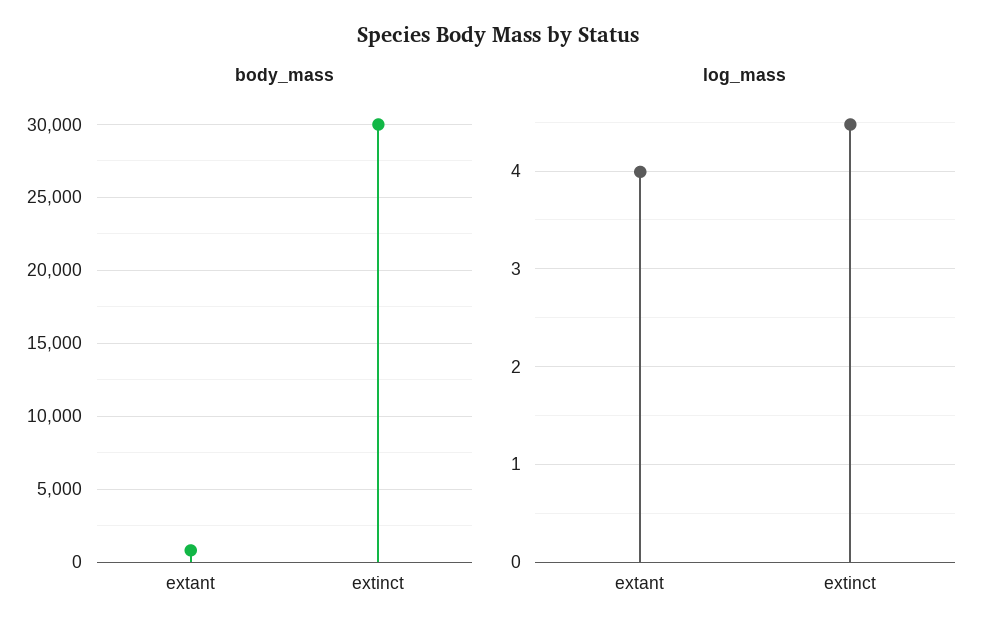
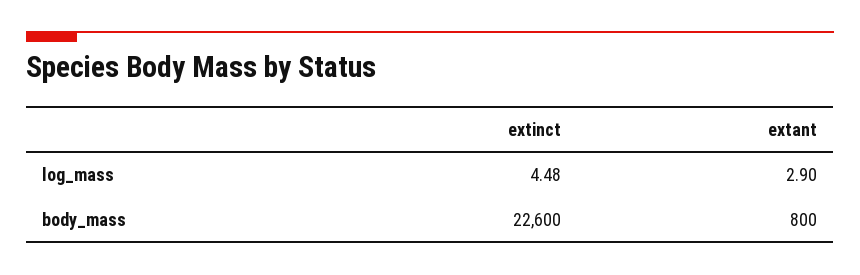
body_mass, extinct: 30000 -> 22600
log_mass, extant: 4 -> 2.9

